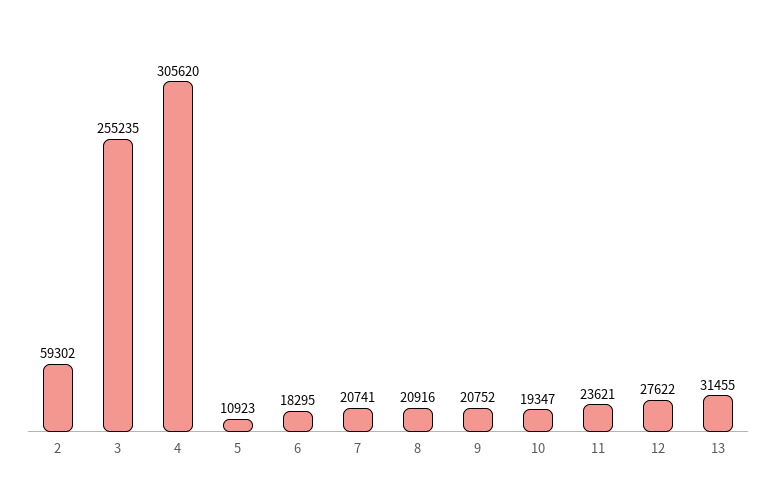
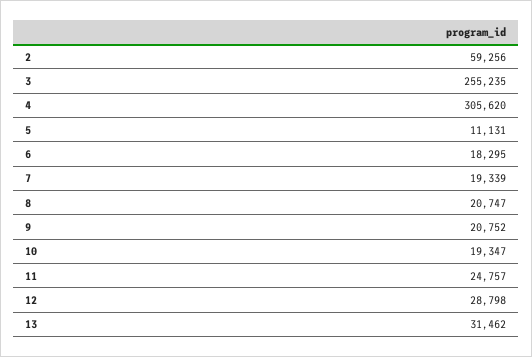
2: 59302 -> 59256
5: 10923 -> 11131
7: 20741 -> 19339
8: 20916 -> 20747
11: 23621 -> 24757
12: 27622 -> 28798
13: 31455 -> 31462

